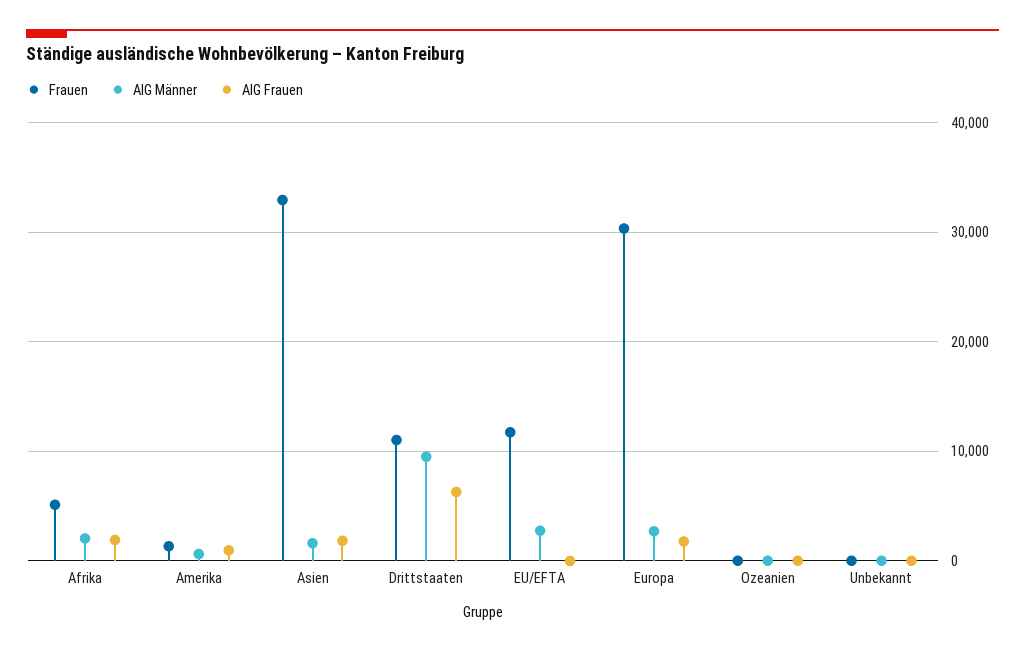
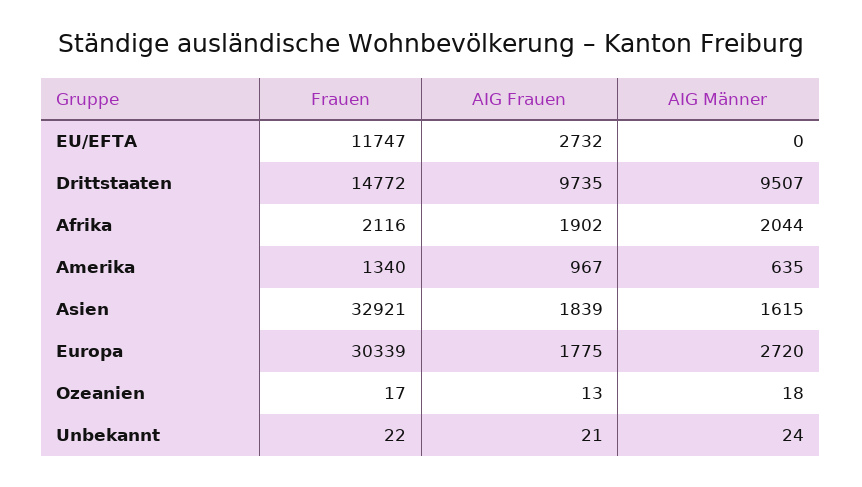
Frauen, Afrika: 5000 -> 2116
Frauen, Drittstaaten: 11000 -> 14772
AIG Frauen, Drittstaaten: 6000 -> 9735
AIG Männer, EU/EFTA: 3000 -> 0
AIG Frauen, EU/EFTA: 0 -> 2732

